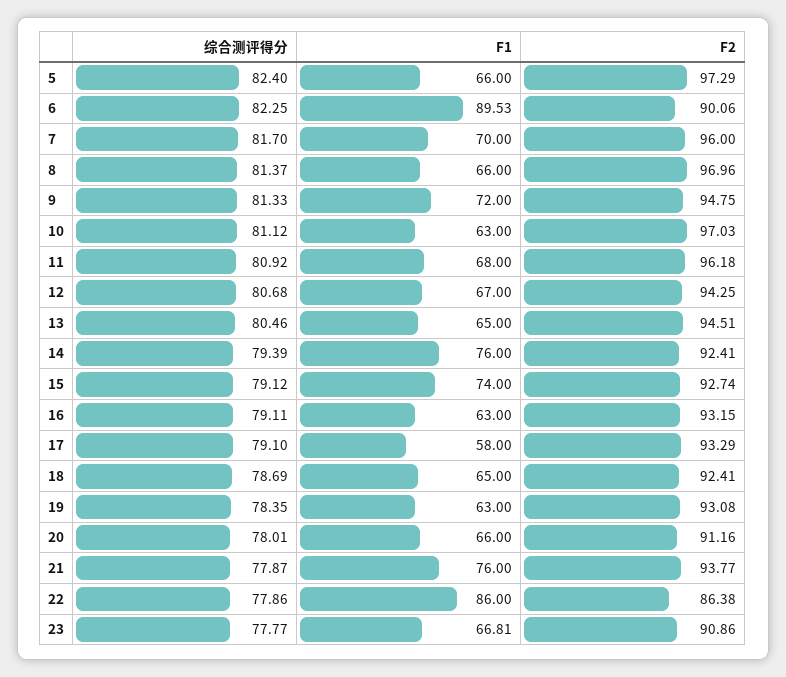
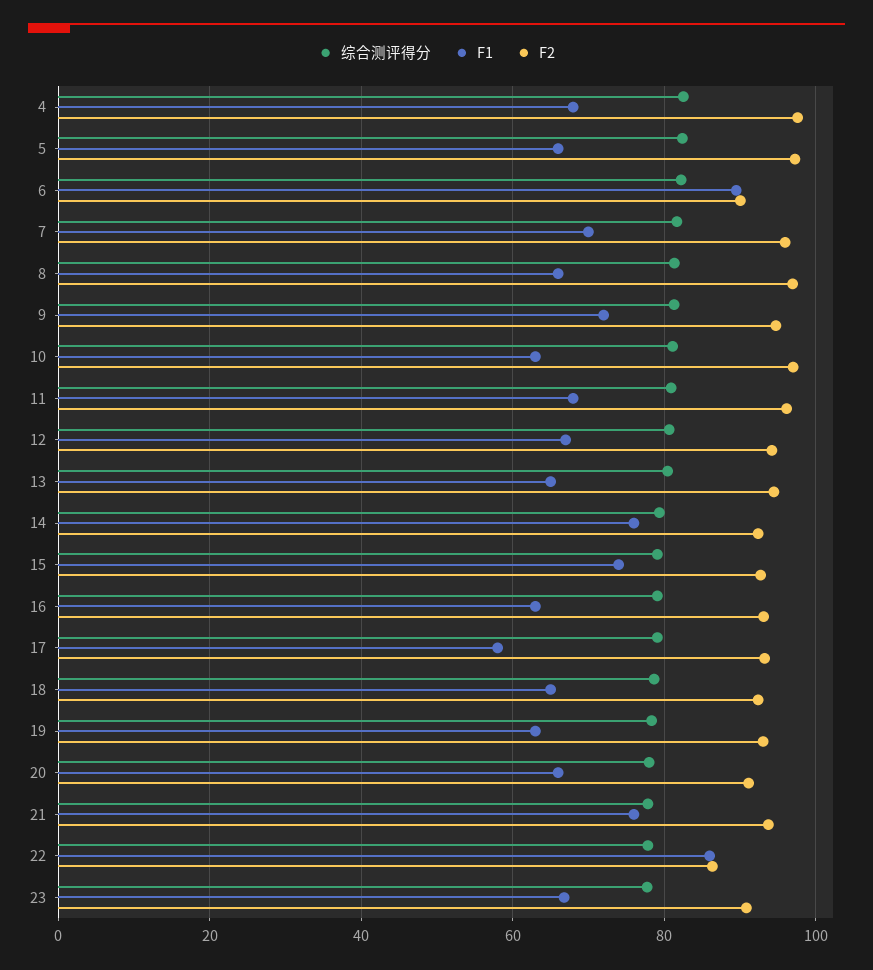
综合测评得分, 4: none -> 82
F1, 4: none -> 68
F2, 4: none -> 98

